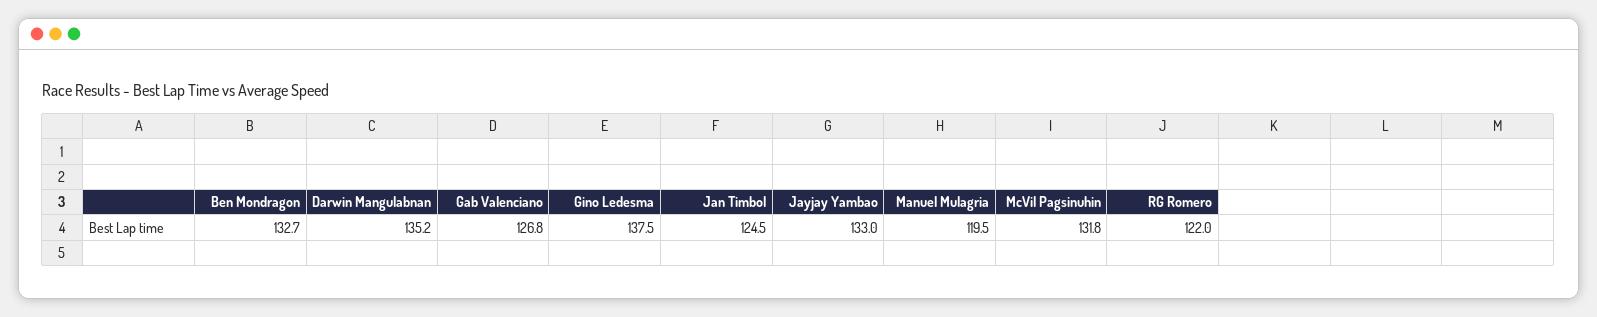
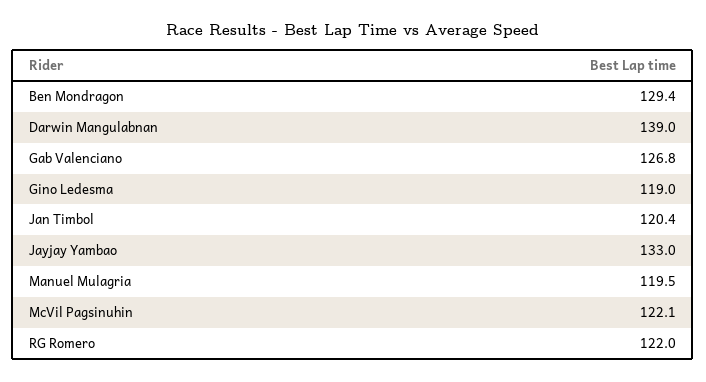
Ben Mondragon: 132.7 -> 129.4
Darwin Mangulabnan: 135.2 -> 139
Gino Ledesma: 137.5 -> 119
Jan Timbol: 124.5 -> 120.4
McVil Pagsinuhin: 131.8 -> 122.1

